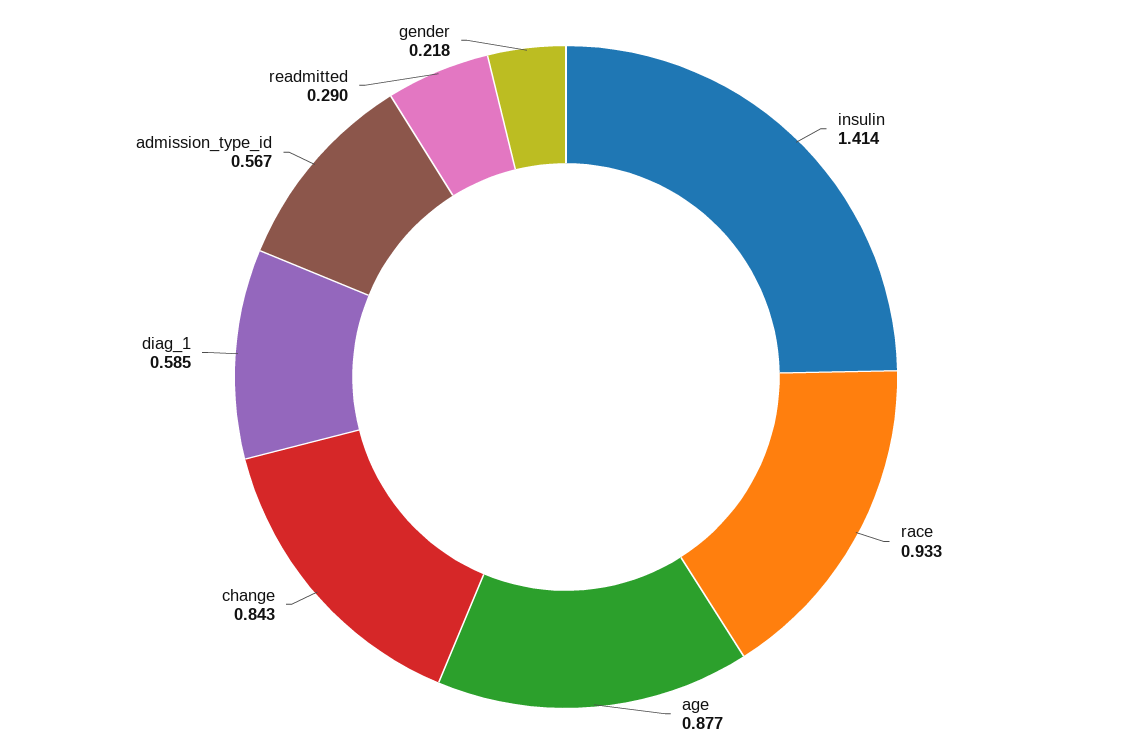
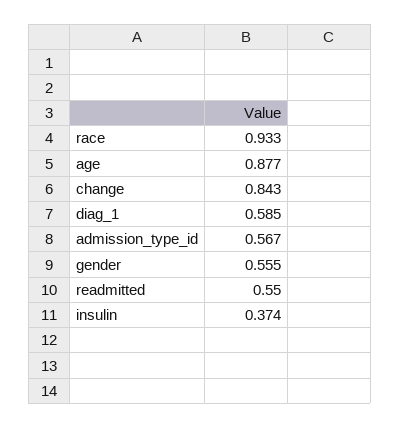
insulin: 1.414 -> 0.374
readmitted: 0.29 -> 0.55
gender: 0.218 -> 0.555

